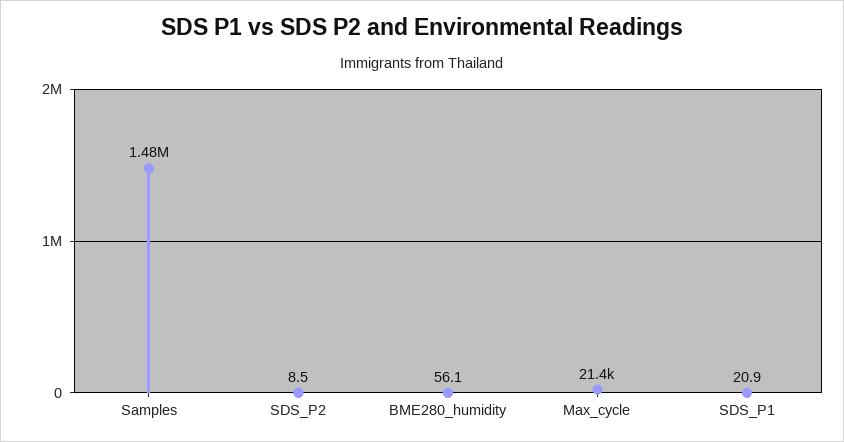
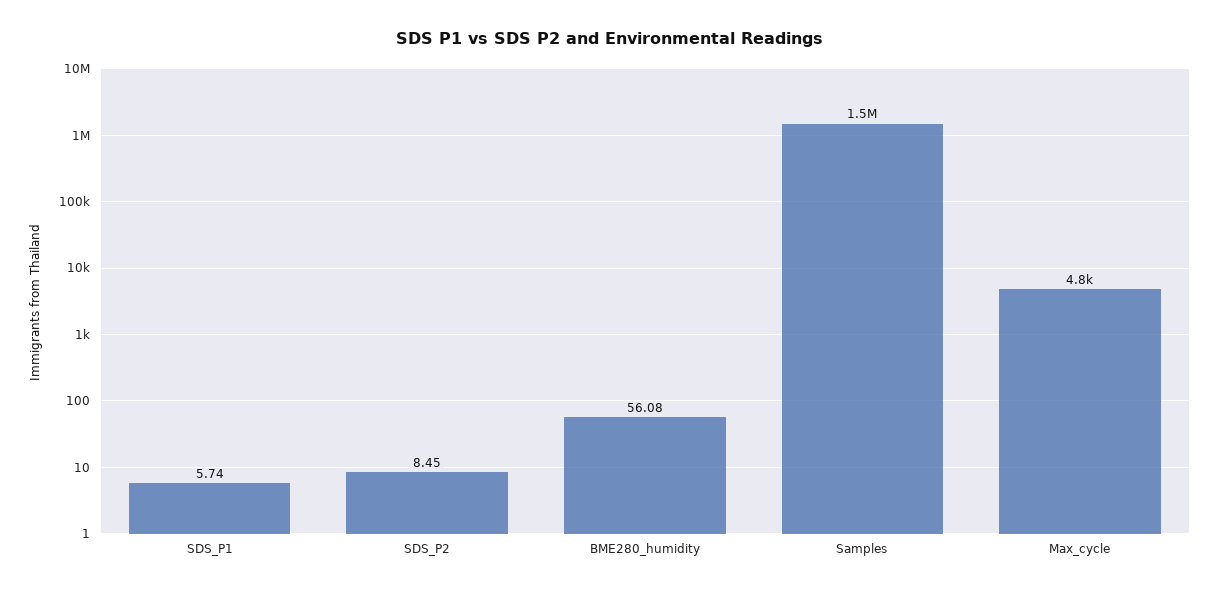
Max_cycle: 21400 -> 4800
SDS_P1: 20.9 -> 5.74

